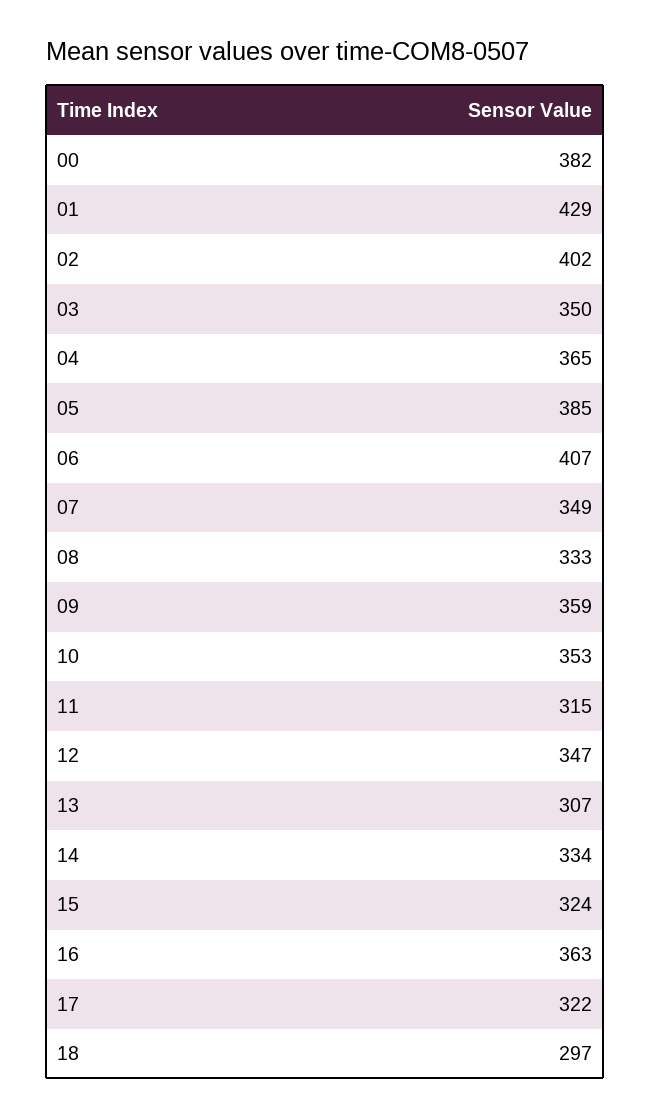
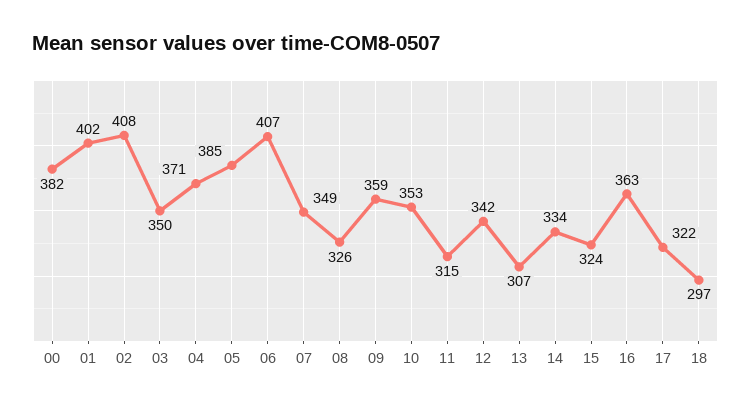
01: 429 -> 402
02: 402 -> 408
04: 365 -> 371
08: 333 -> 326
12: 347 -> 342

